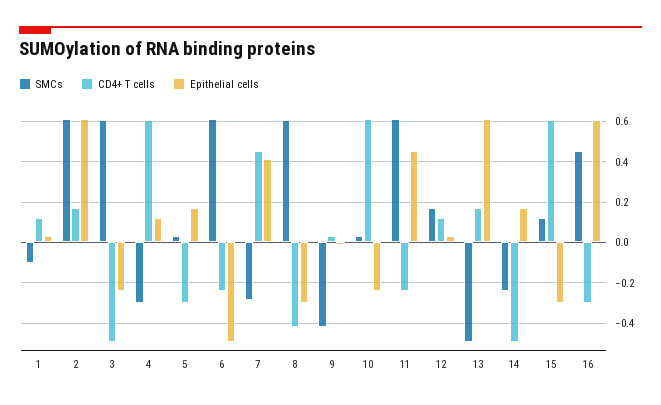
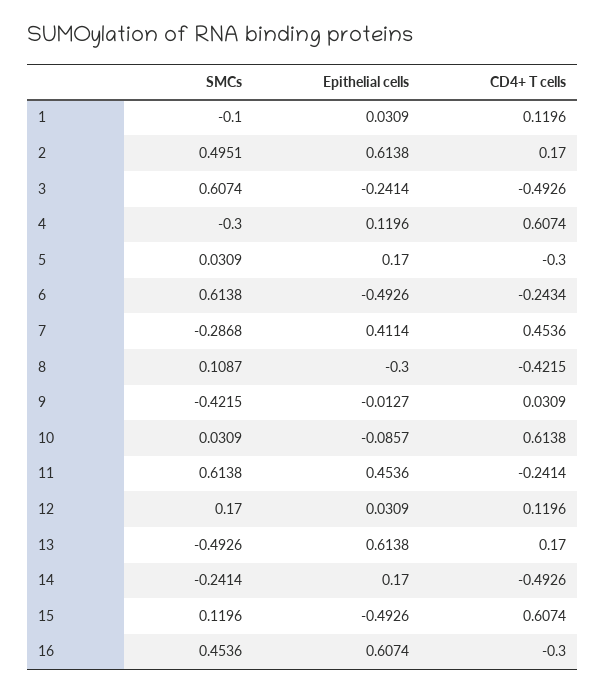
SMCs, 2: 0.6 -> 0.4951
SMCs, 8: 0.6 -> 0.1087
Epithelial cells, 10: -0.25 -> -0.0857
Epithelial cells, 15: -0.3 -> -0.4926

